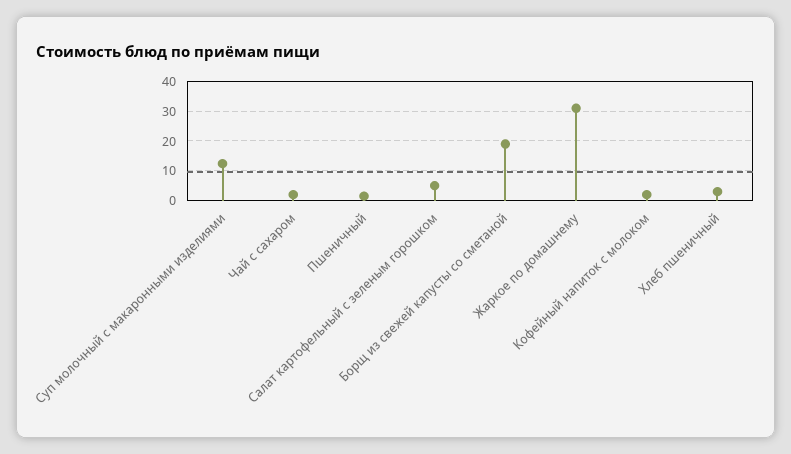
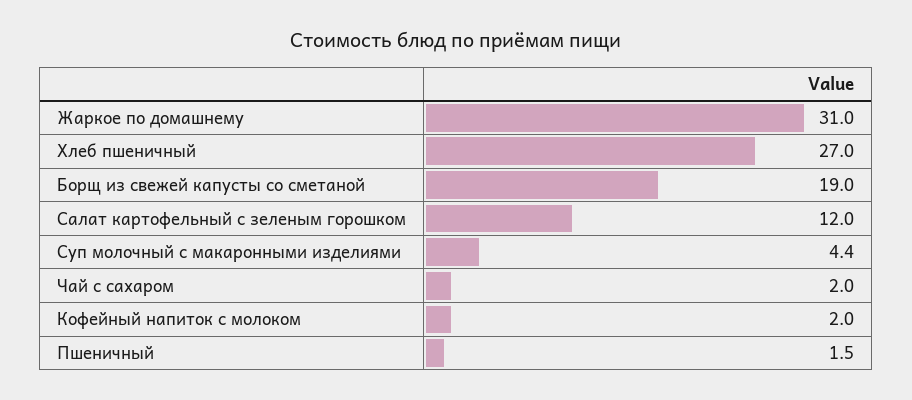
Суп молочный с макаронными изделиями: 12.5 -> 4.4
Салат картофельный с зеленым горошком: 5 -> 12
Хлеб пшеничный: 2.5 -> 27

